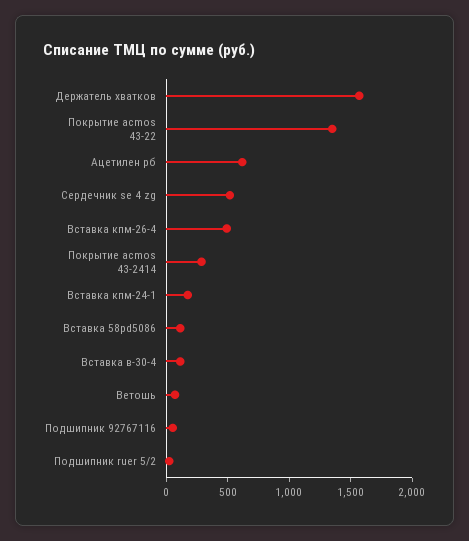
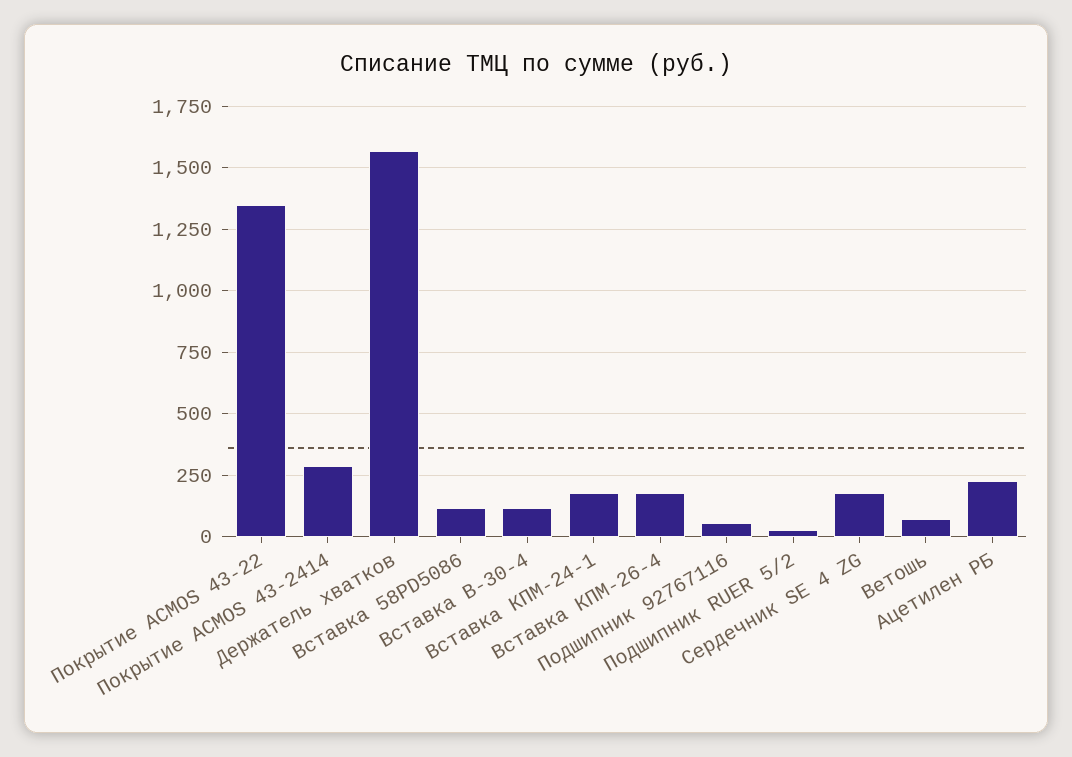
Ацетилен рб: 600 -> 225
Сердечник se 4 zg: 500 -> 175
Вставка кпм-26-4: 500 -> 175

